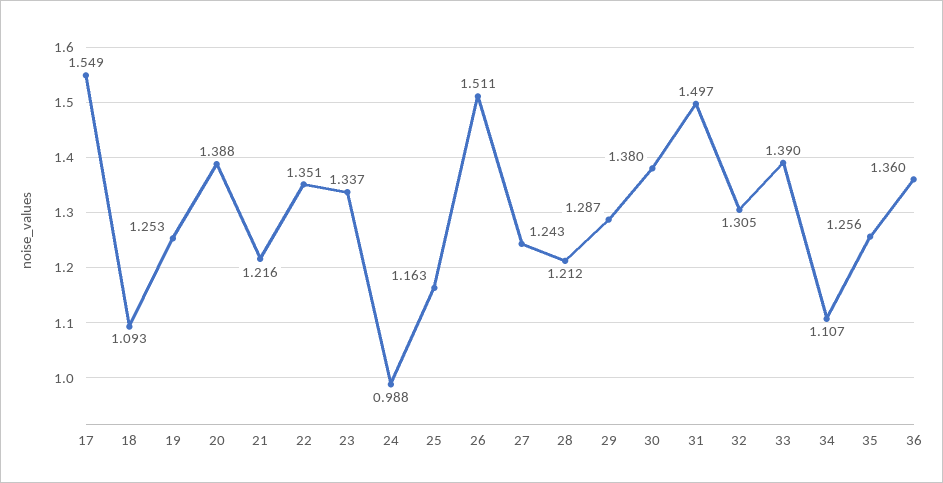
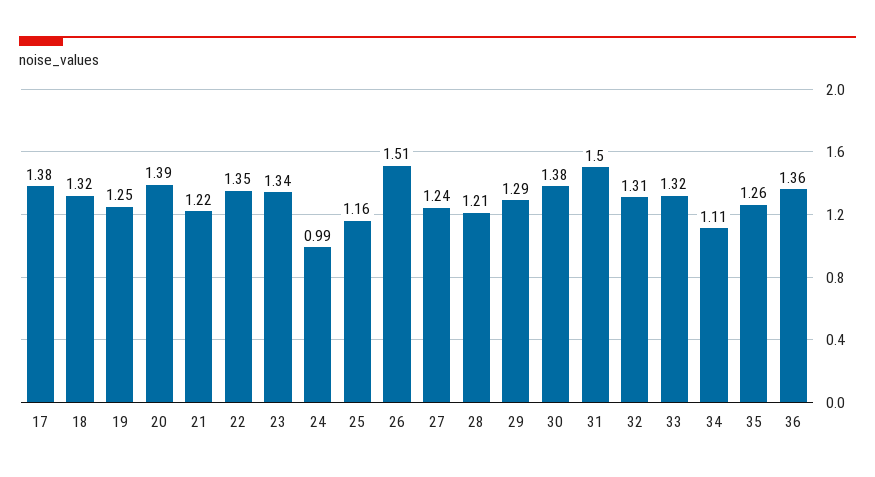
17: 1.549 -> 1.38
18: 1.093 -> 1.32
33: 1.39 -> 1.32

